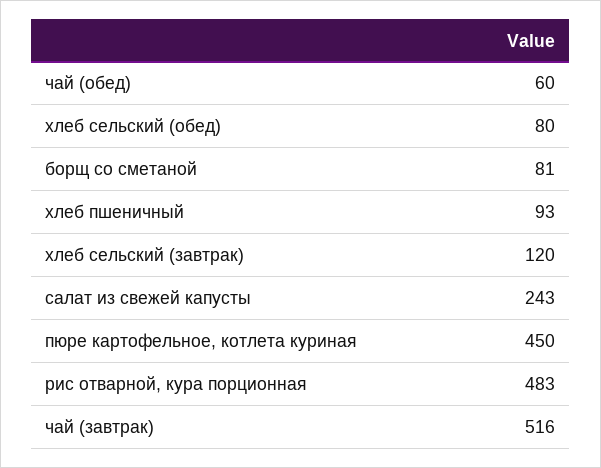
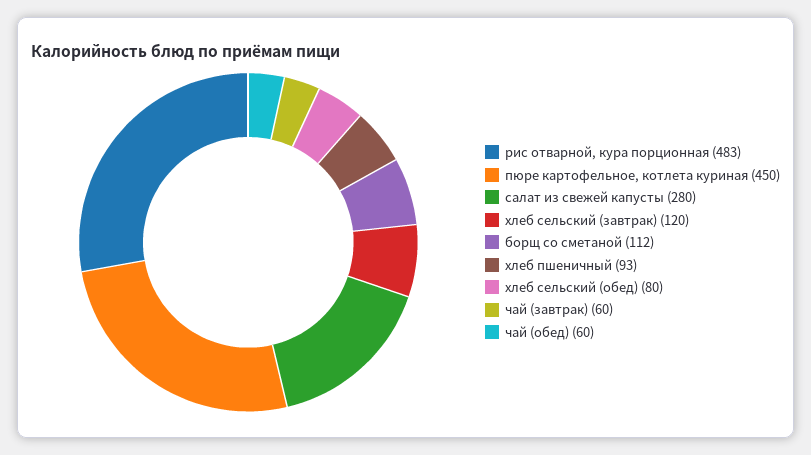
борщ со сметаной: 81 -> 112
салат из свежей капусты: 243 -> 280
чай (завтрак): 516 -> 60

